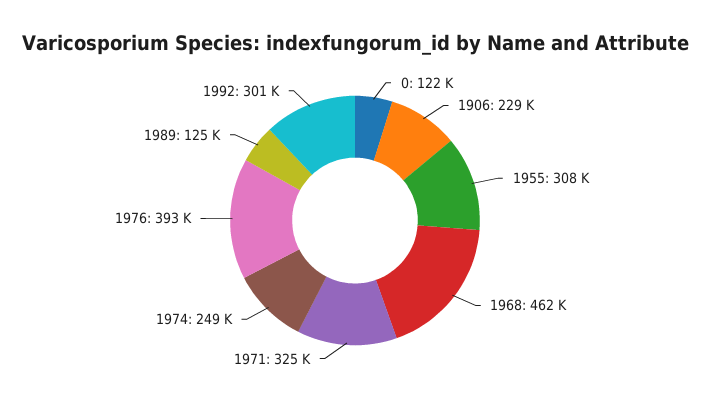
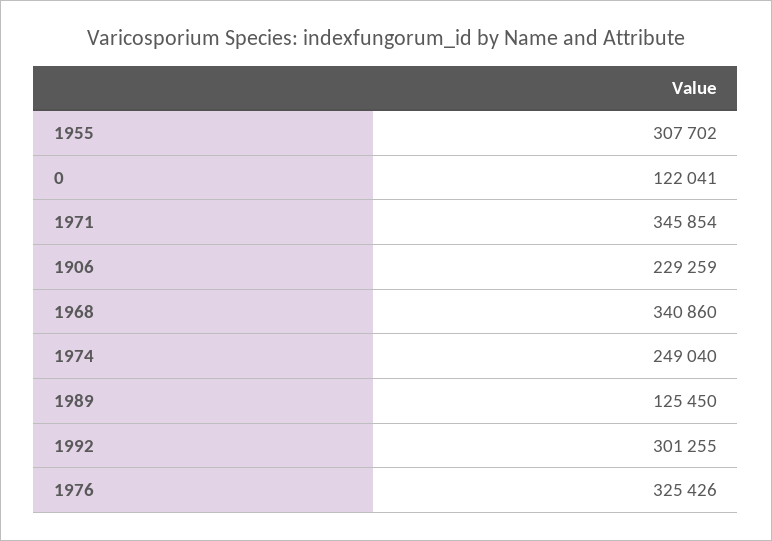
1968: 462000 -> 340860
1971: 325000 -> 345854
1976: 393000 -> 325426

